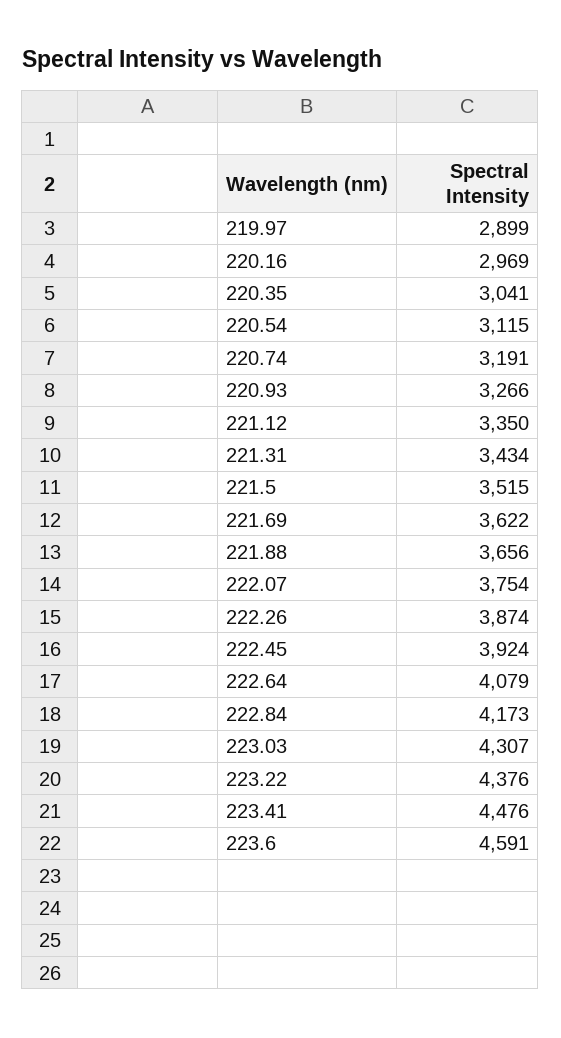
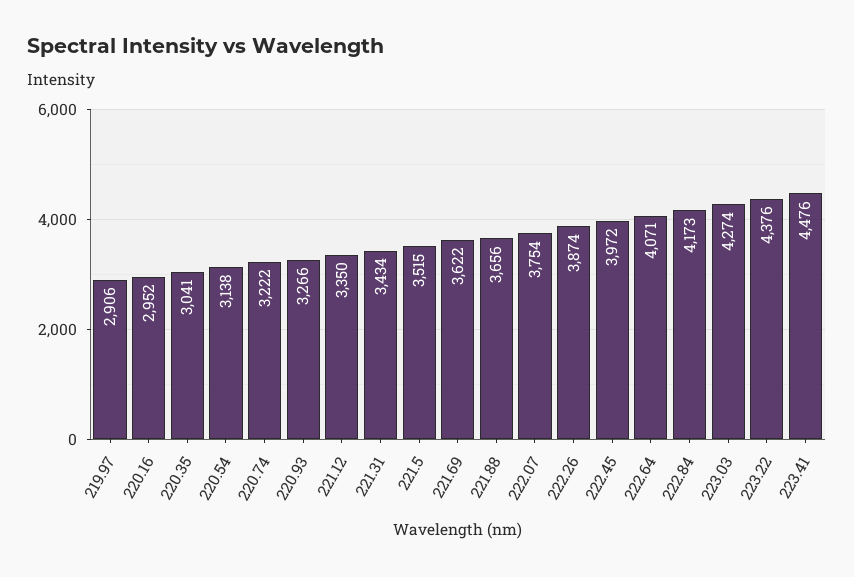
219.97: 2899 -> 2906
220.16: 2969 -> 2952
220.54: 3115 -> 3138
220.74: 3191 -> 3222
222.45: 3924 -> 3972
222.64: 4079 -> 4071
223.03: 4307 -> 4274
223.6: 4591 -> none

